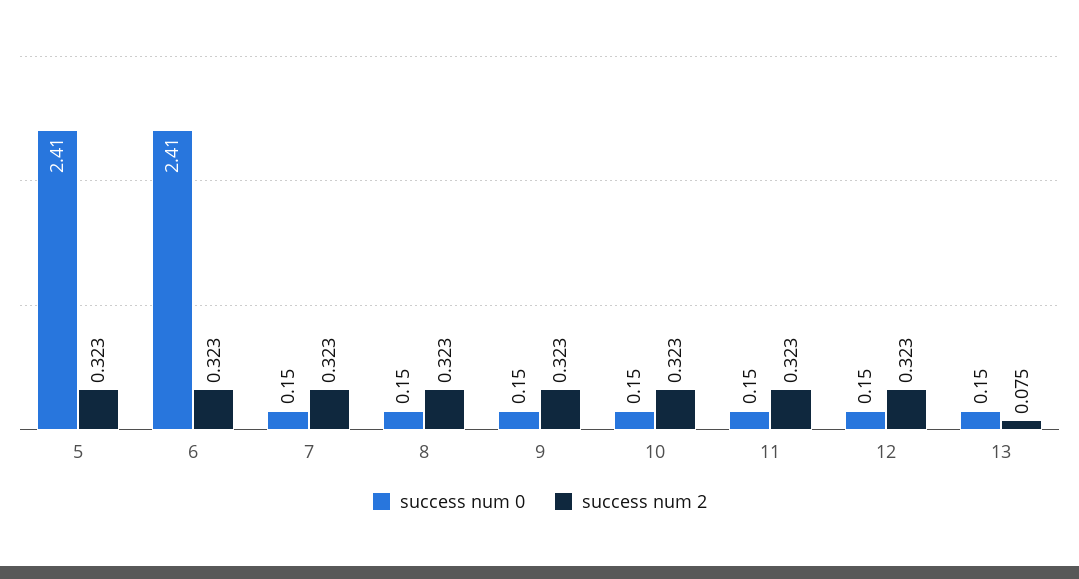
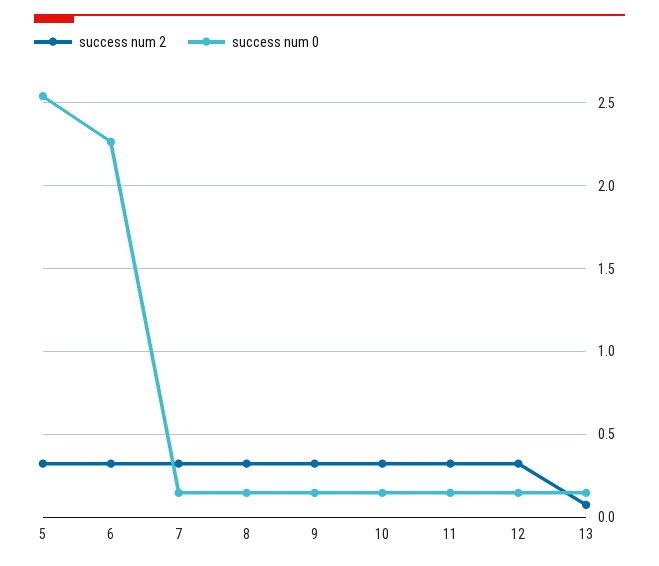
success num 0, 5: 2.41 -> 2.55
success num 0, 6: 2.41 -> 2.25

